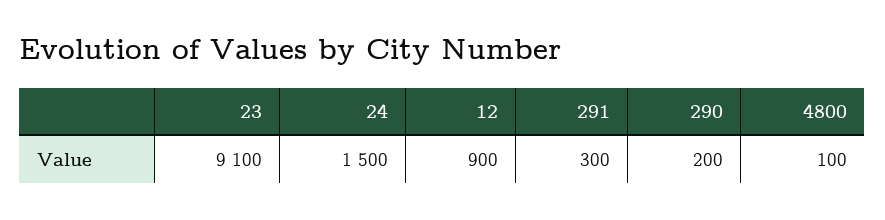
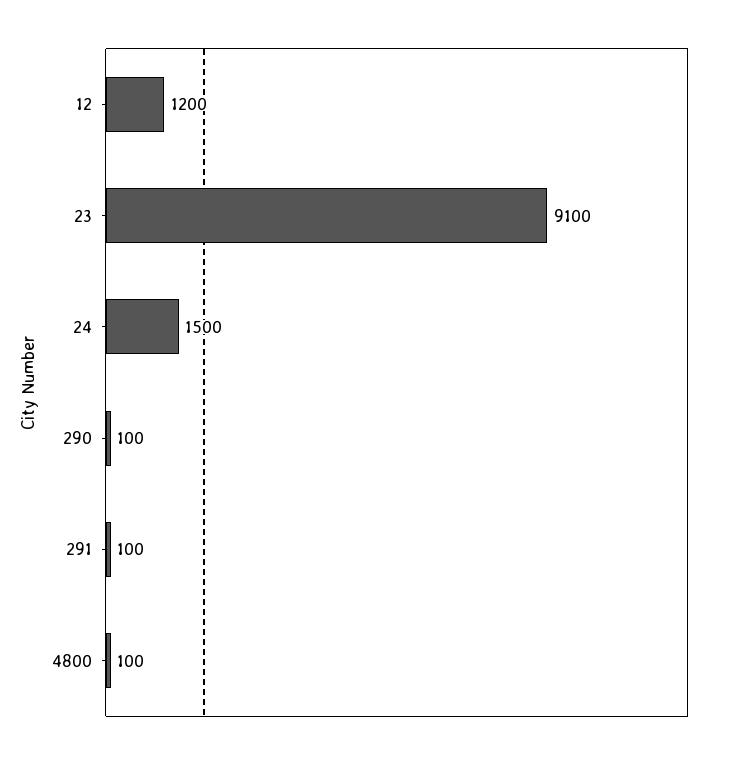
12: 900 -> 1200
291: 300 -> 100
290: 200 -> 100

